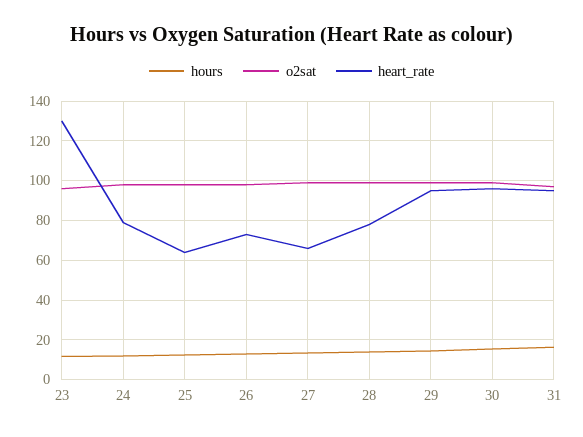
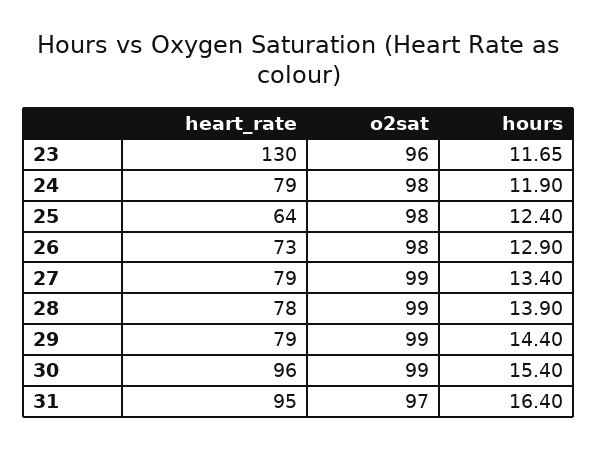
heart_rate, 27: 65 -> 79
heart_rate, 29: 95 -> 79

